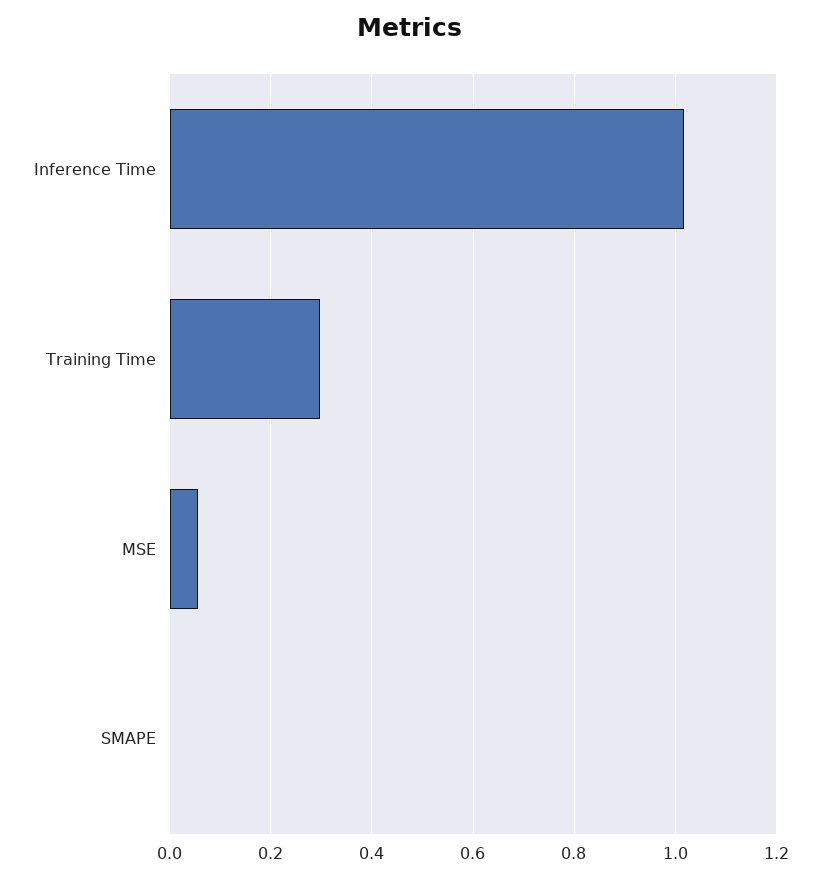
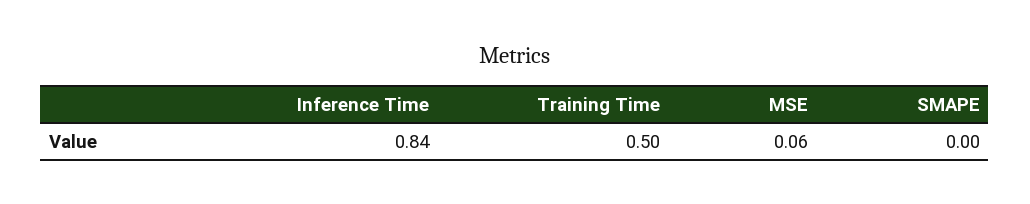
Inference Time: 1.02 -> 0.84
Training Time: 0.3 -> 0.5

